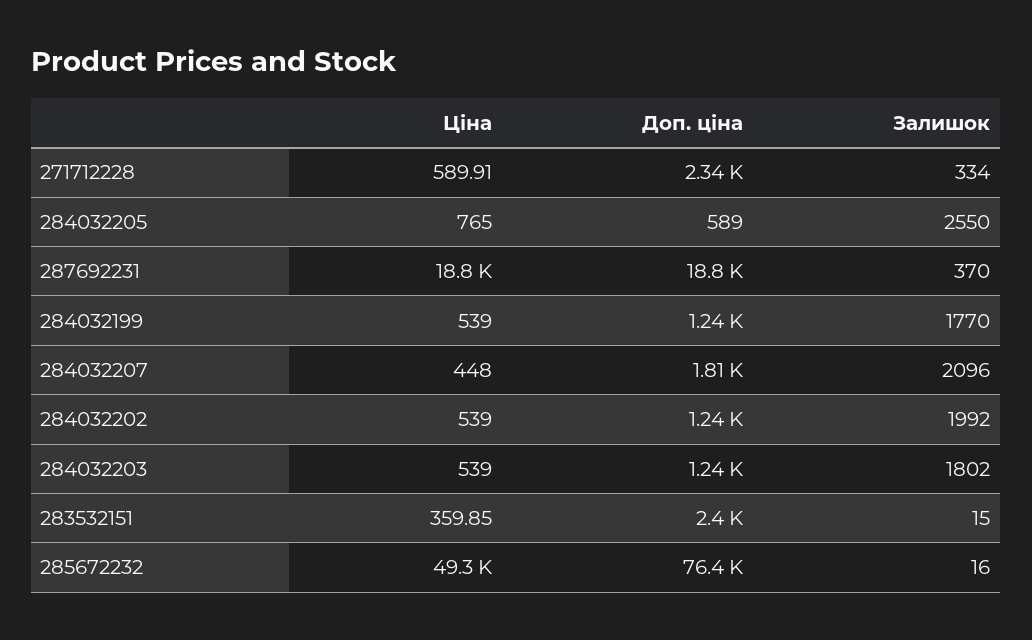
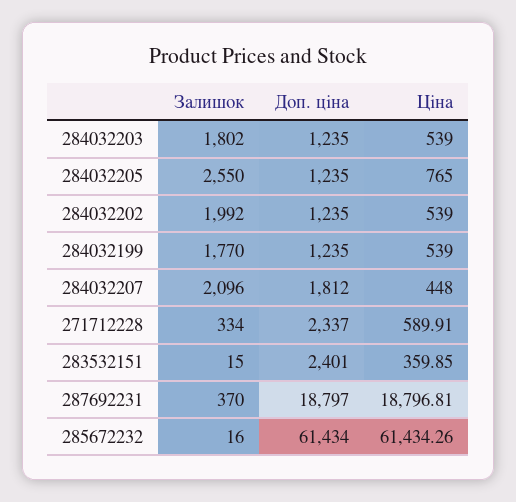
Доп. ціна, 284032205: 589 -> 1235
Ціна, 285672232: 49300 -> 61434.26
Доп. ціна, 285672232: 76400 -> 61434

